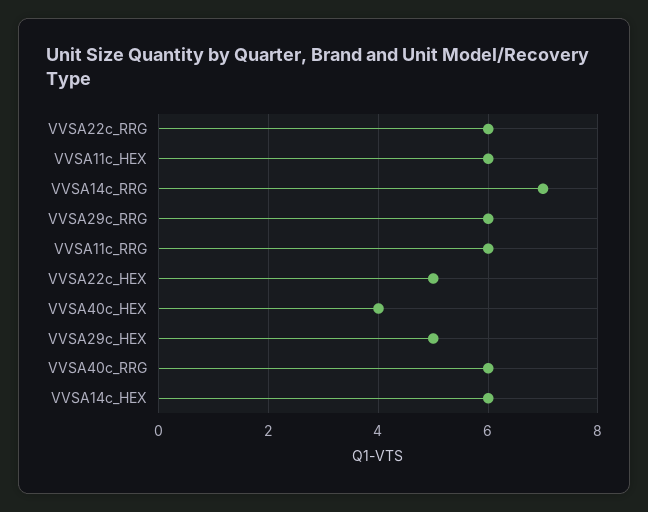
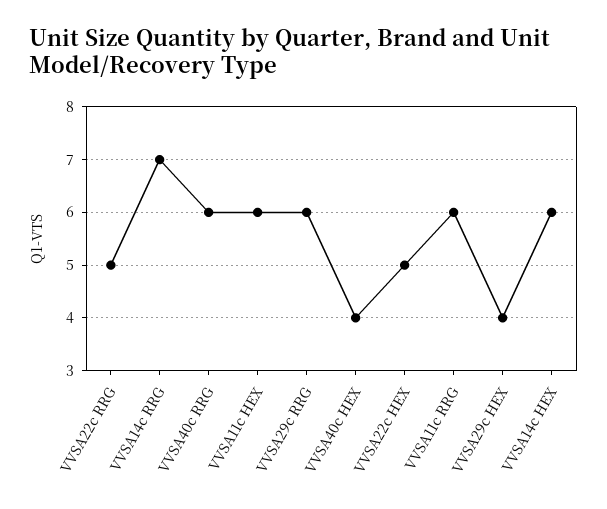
VVSA22c_RRG: 6 -> 5
VVSA29c_HEX: 5 -> 4

